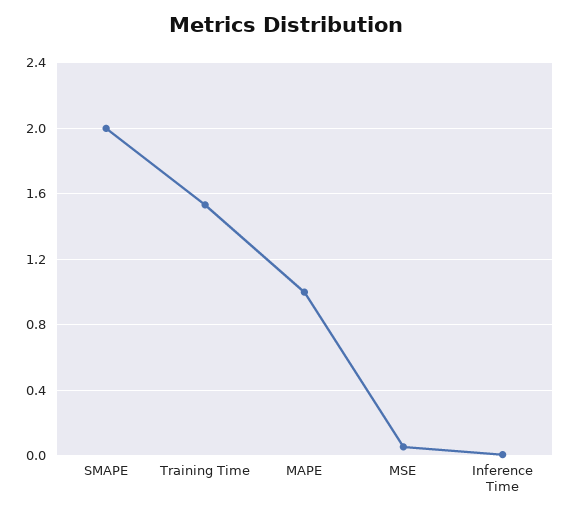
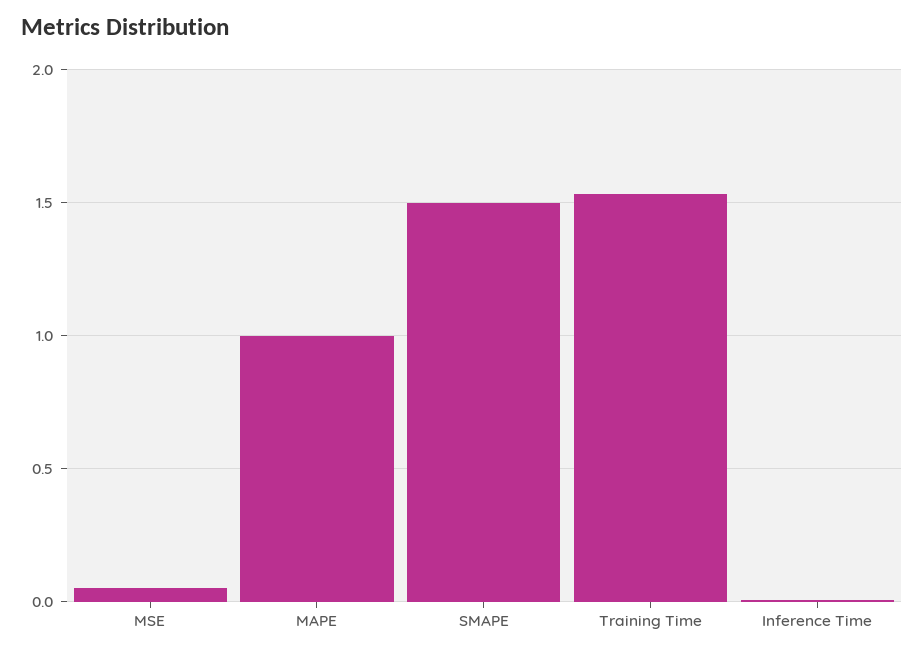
SMAPE: 2 -> 1.5

